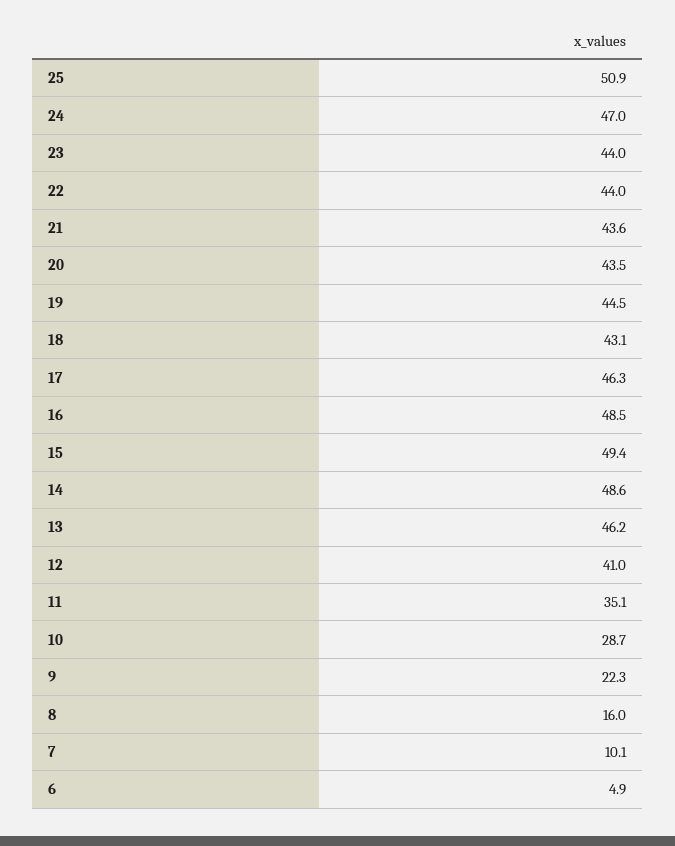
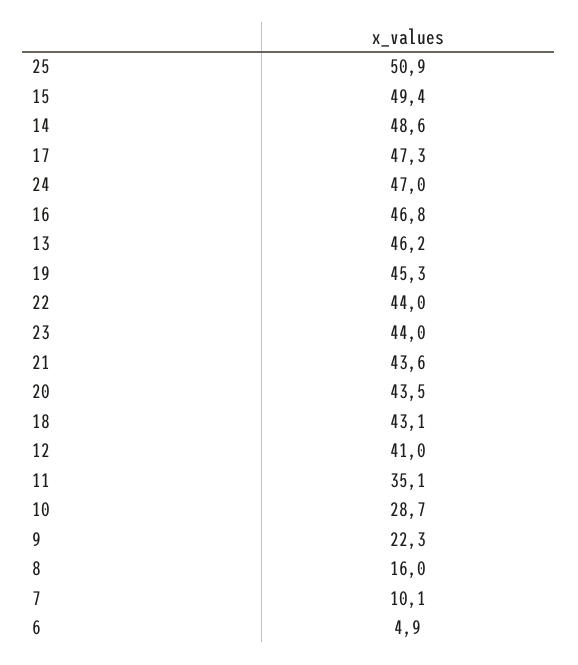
19: 44.5 -> 45.3
17: 46.3 -> 47.3
16: 48.5 -> 46.8

